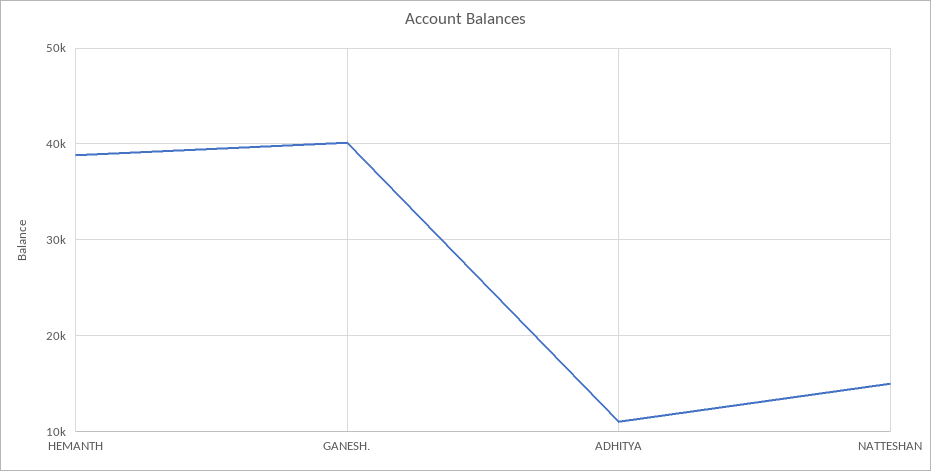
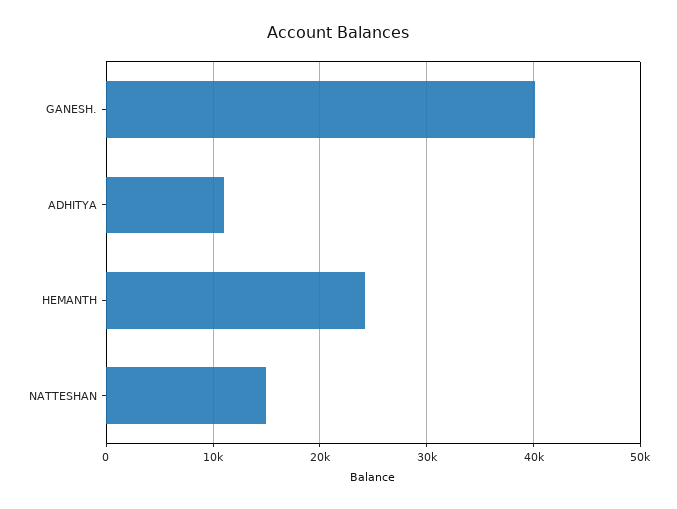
HEMANTH: 39000 -> 24000

